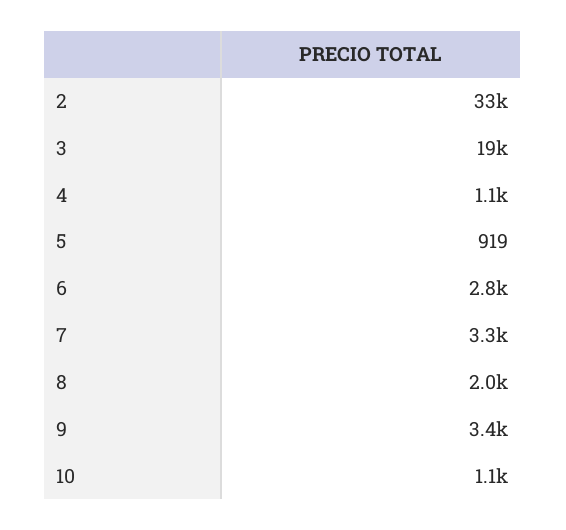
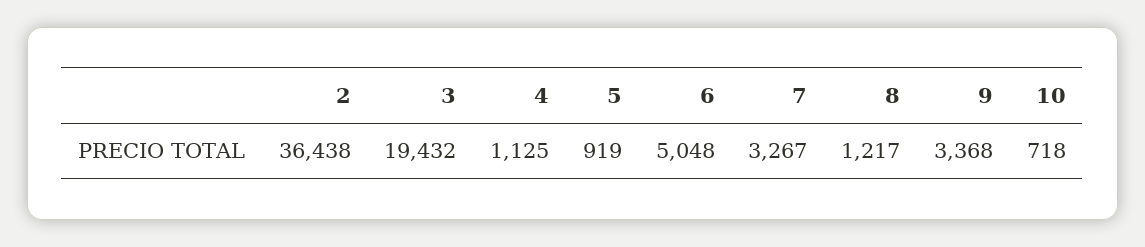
2: 33000 -> 36438
6: 2800 -> 5048
8: 2000 -> 1217
10: 1100 -> 718

